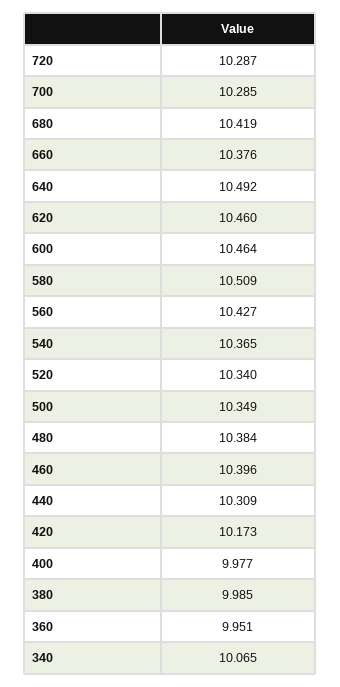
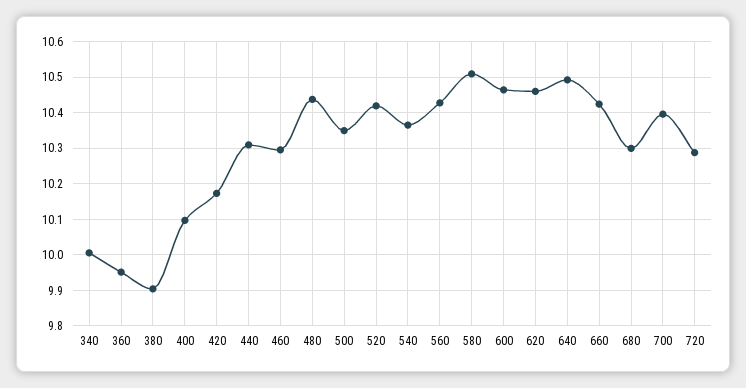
700: 10.285 -> 10.4
680: 10.419 -> 10.3
660: 10.376 -> 10.42
520: 10.34 -> 10.42
480: 10.384 -> 10.44
460: 10.396 -> 10.3
400: 9.977 -> 10.1
380: 9.985 -> 9.9
340: 10.065 -> 10

